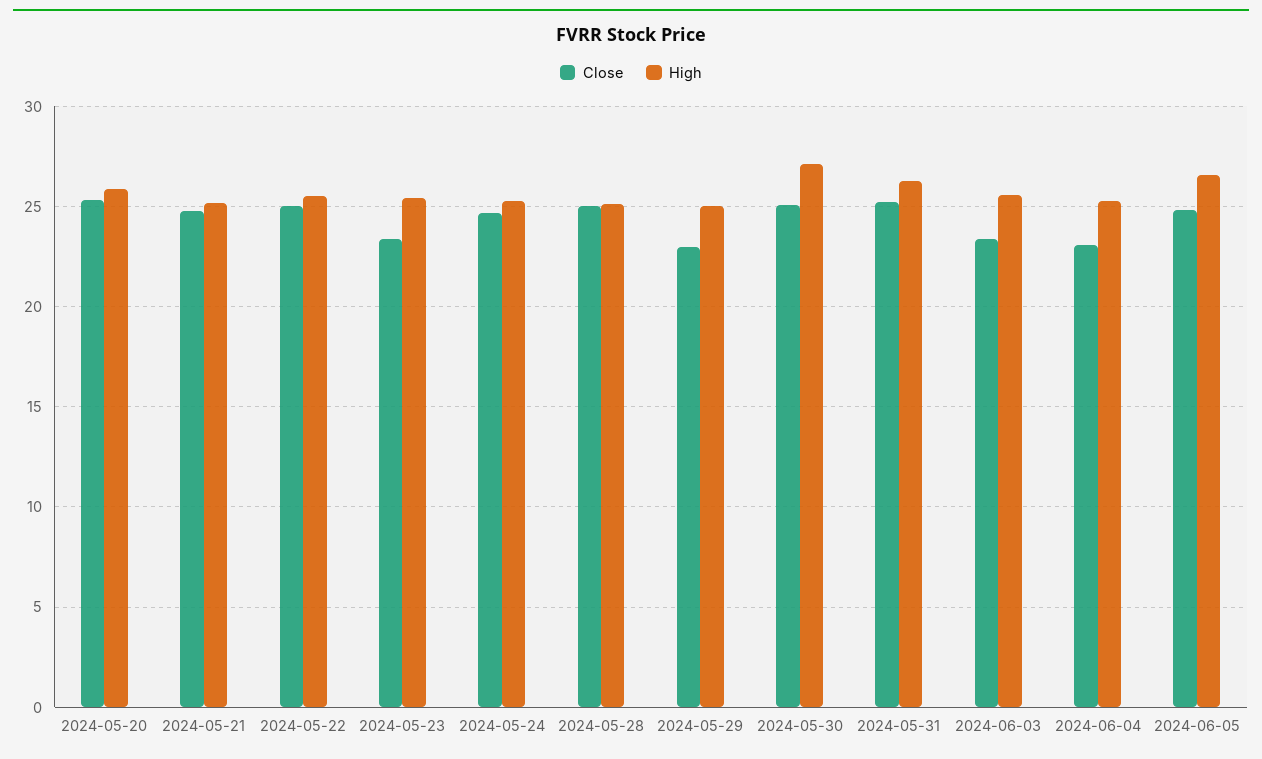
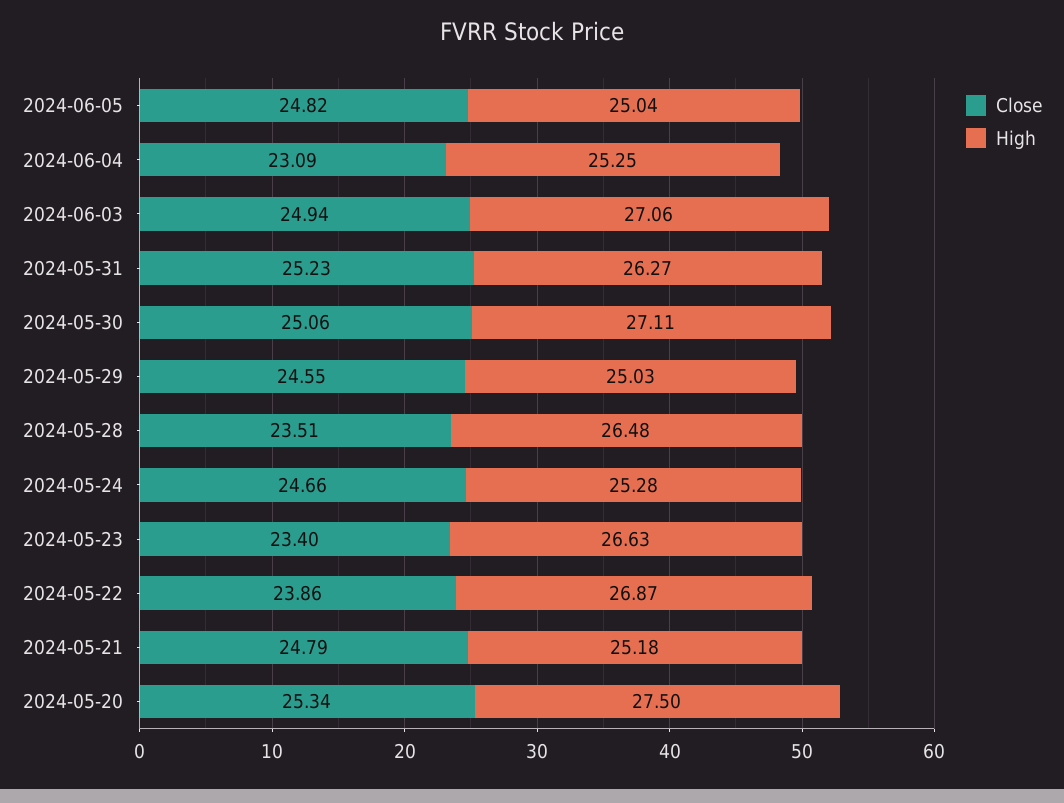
High, 2024-05-20: 26 -> 27.5
Close, 2024-05-22: 25 -> 23.86
High, 2024-05-22: 25.5 -> 26.87
High, 2024-05-23: 25.5 -> 26.63
Close, 2024-05-28: 25 -> 23.51
High, 2024-05-28: 25 -> 26.48
Close, 2024-05-29: 23 -> 24.55
Close, 2024-06-03: 23.5 -> 24.94
High, 2024-06-03: 25.5 -> 27.06
High, 2024-06-05: 26.5 -> 25.04

